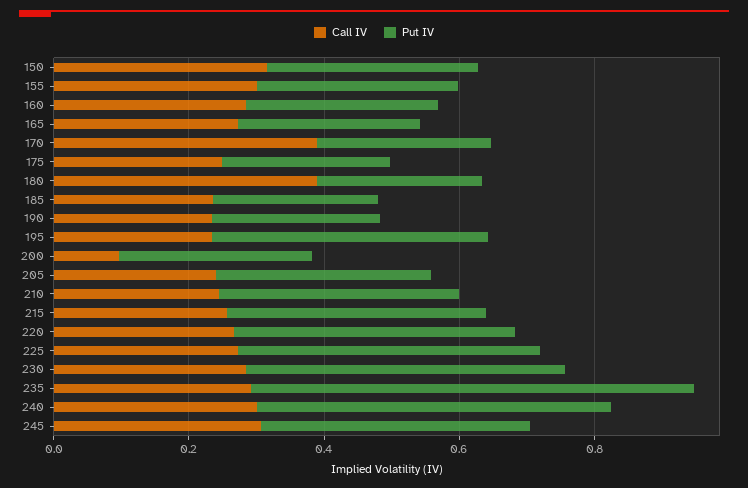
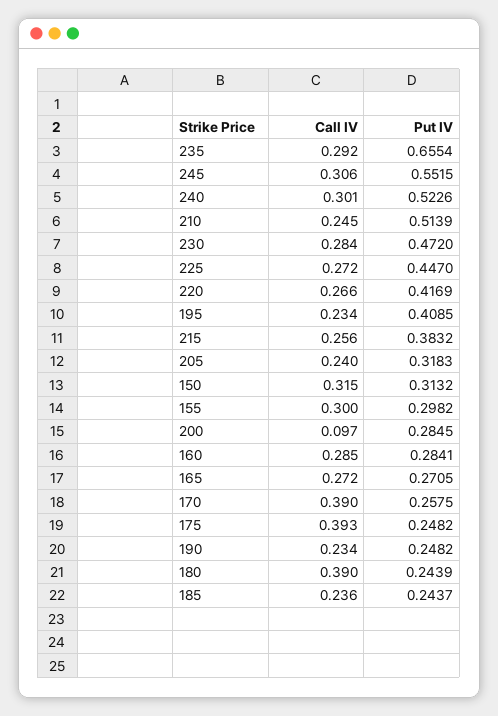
Call IV, 175: 0.25 -> 0.393
Put IV, 210: 0.35 -> 0.5139
Put IV, 245: 0.4 -> 0.5515

